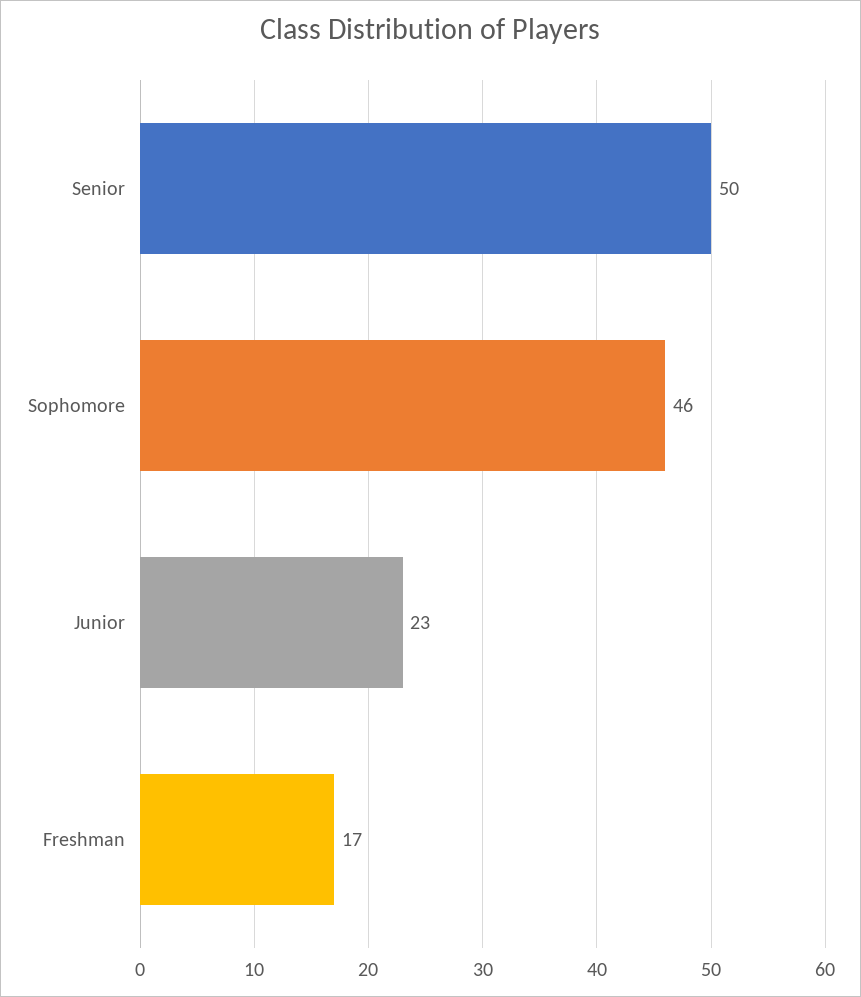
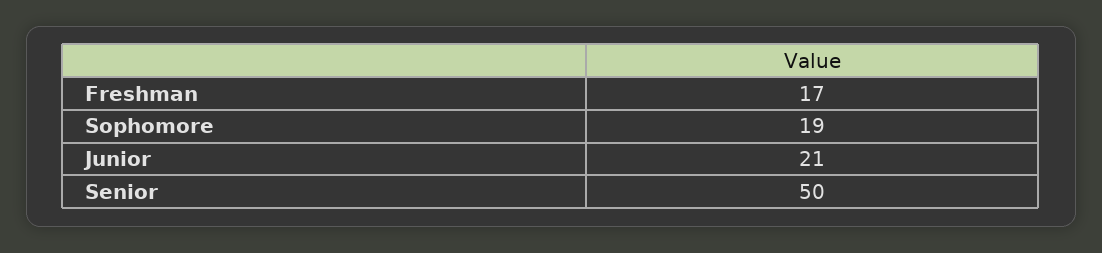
Sophomore: 46 -> 19
Junior: 23 -> 21

